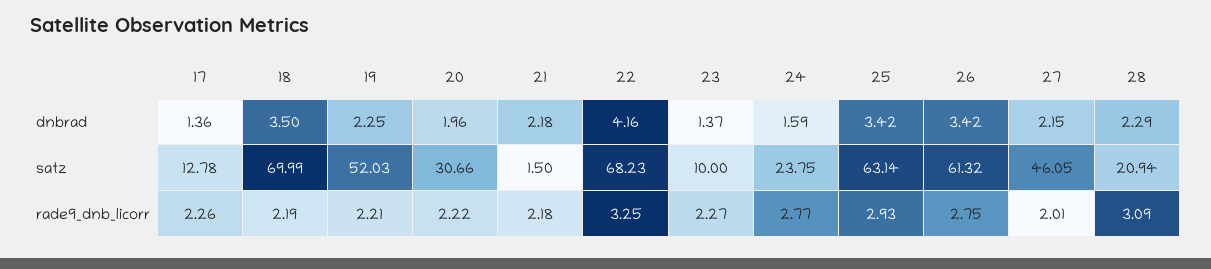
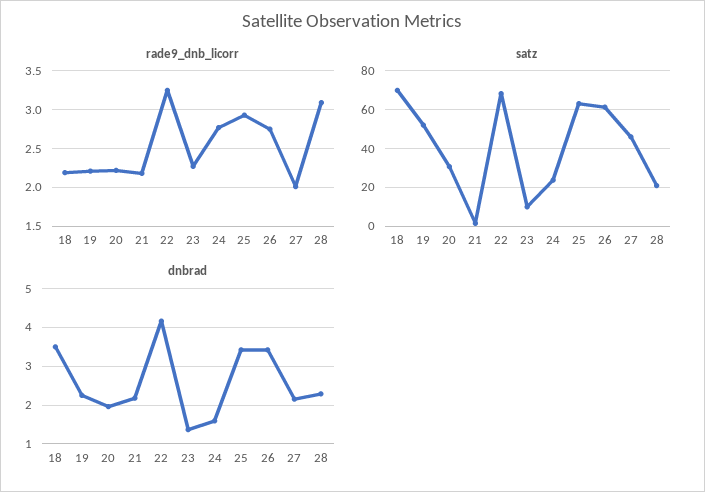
dnbrad, 17: 1.36 -> none
satz, 17: 12.78 -> none
rade9_dnb_licorr, 17: 2.26 -> none

